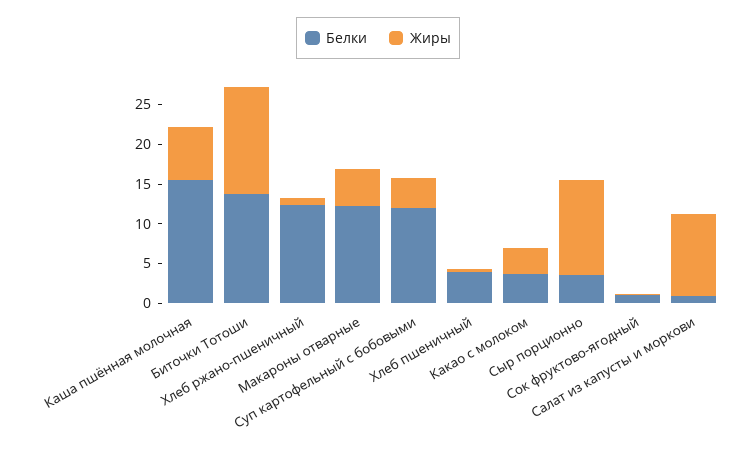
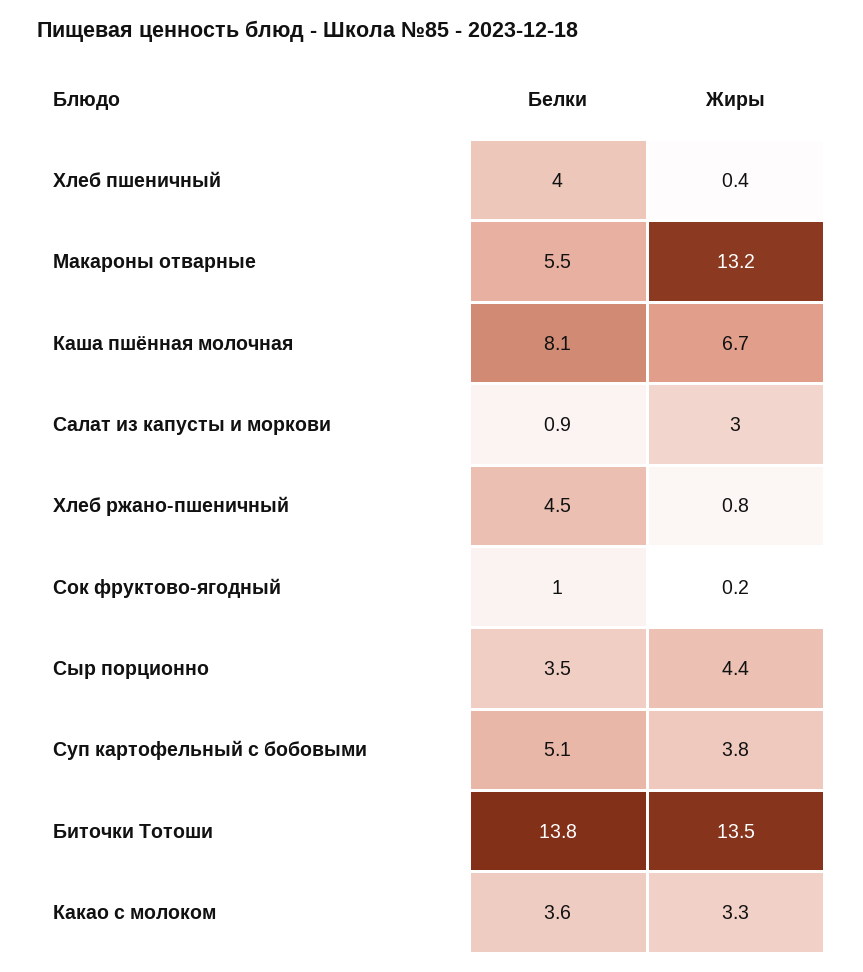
Белки, Каша пшённая молочная: 15 -> 8.1
Белки, Хлеб ржано-пшеничный: 12.5 -> 4.5
Белки, Макароны отварные: 12.5 -> 5.5
Жиры, Макароны отварные: 5 -> 13.2
Белки, Суп картофельный с бобовыми: 12.5 -> 5.1
Жиры, Сыр порционно: 12.5 -> 4.4
Жиры, Салат из капусты и моркови: 10 -> 3

